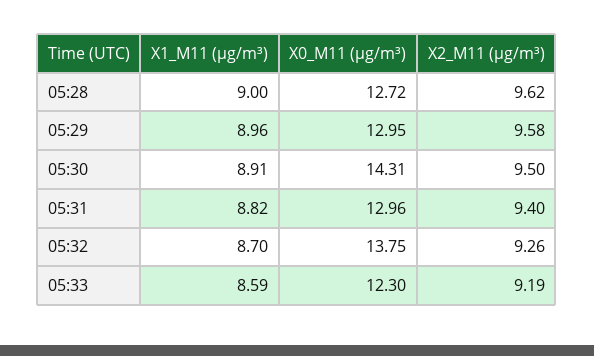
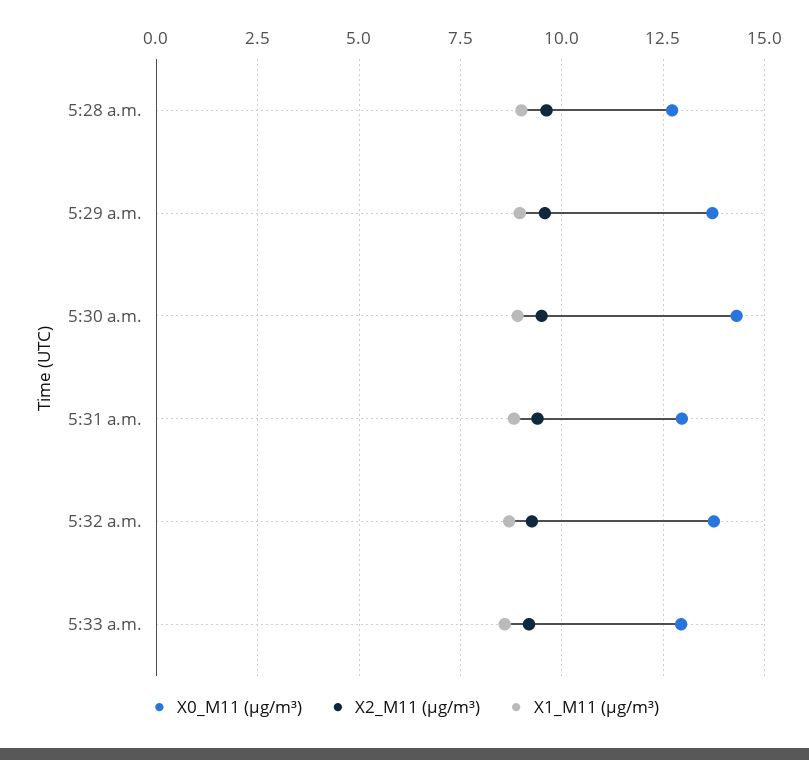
X0_M11 (μg/m³), 05:29: 12.95 -> 13.75
X0_M11 (μg/m³), 05:33: 12.3 -> 13

